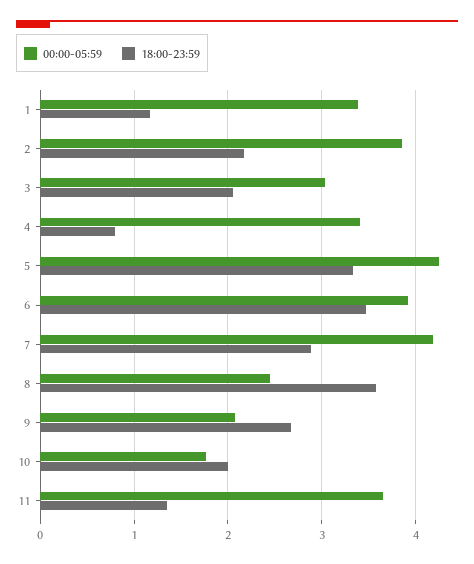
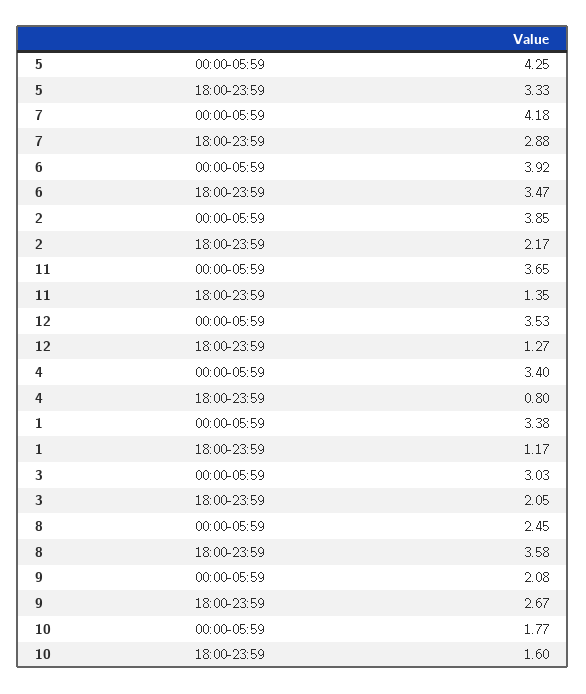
18:00-23:59, 10: 2 -> 1.6
00:00-05:59, 12: none -> 3.53
18:00-23:59, 12: none -> 1.27

